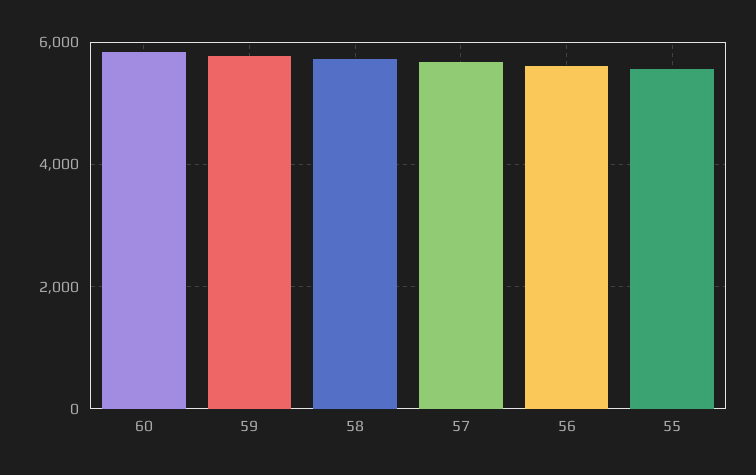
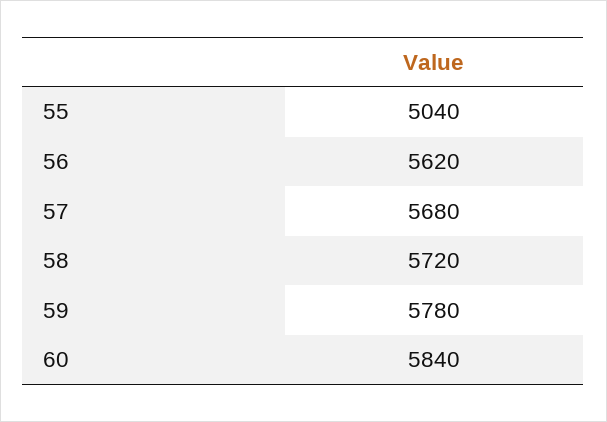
55: 5600 -> 5040

